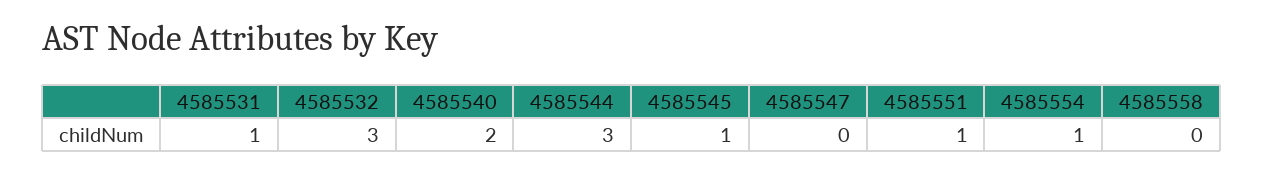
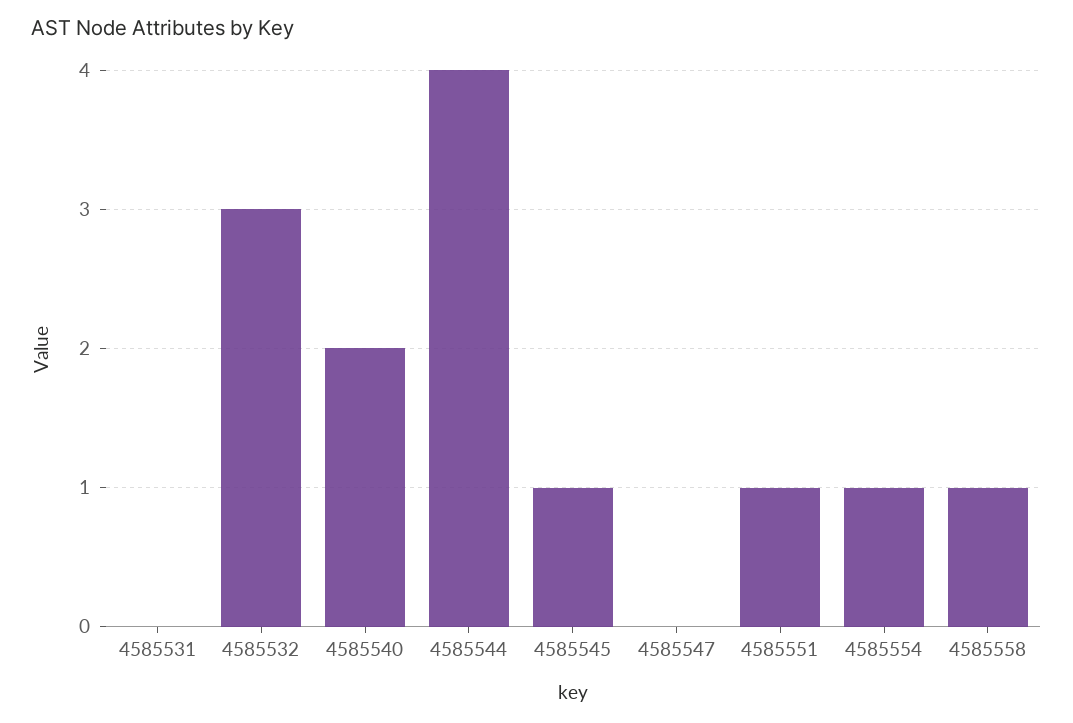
4585531: 1 -> 0
4585544: 3 -> 4
4585558: 0 -> 1

